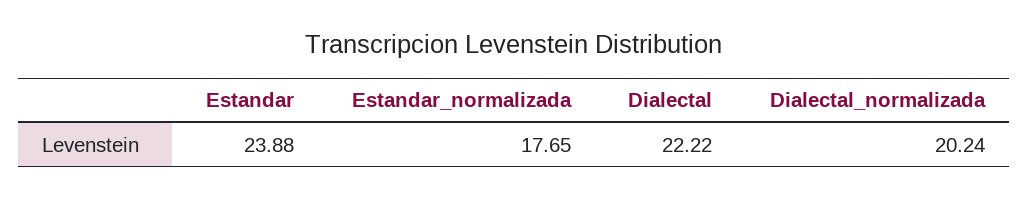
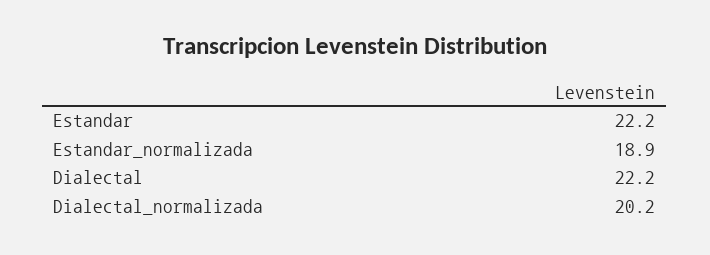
Estandar: 23.88 -> 22.2
Estandar_normalizada: 17.65 -> 18.9

